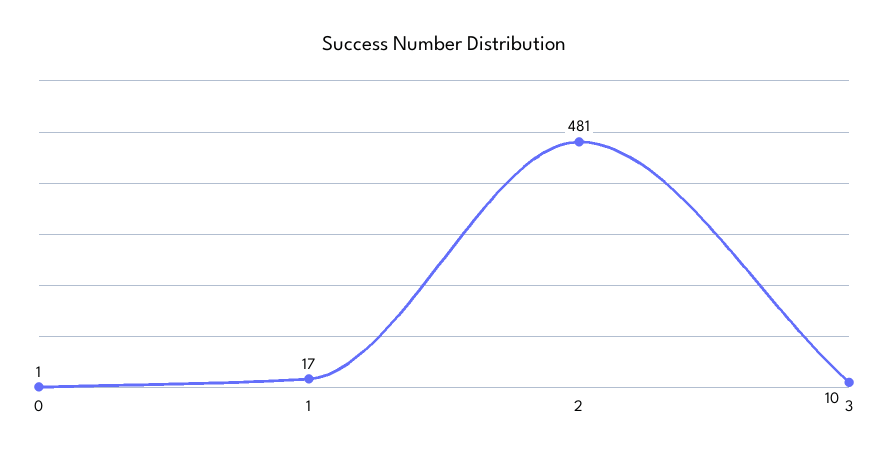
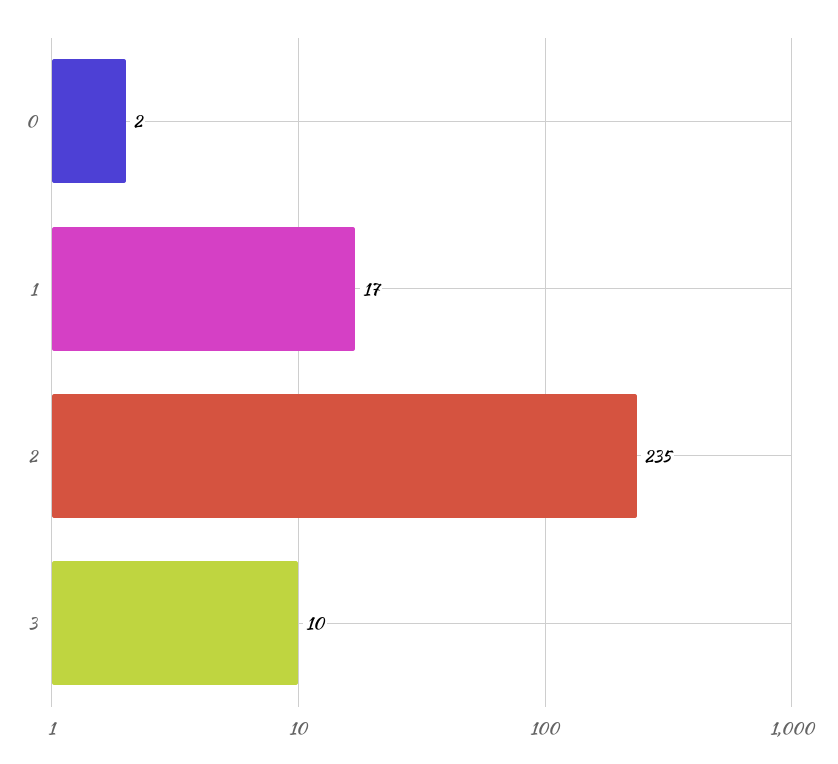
0: 1 -> 2
2: 481 -> 235

